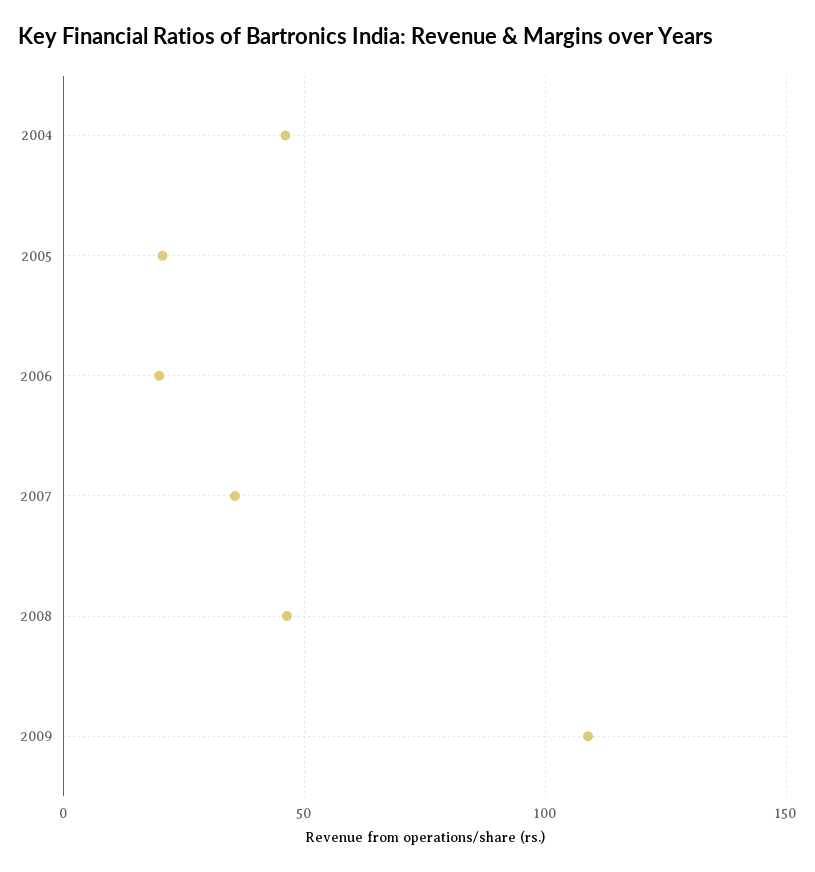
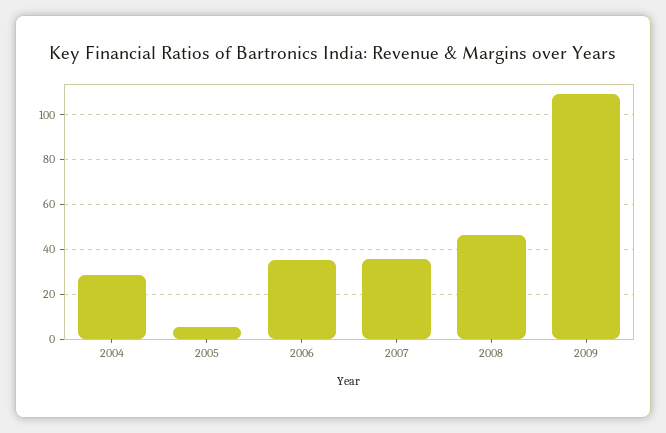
2004: 45 -> 30
2005: 20 -> 5
2006: 20 -> 35

